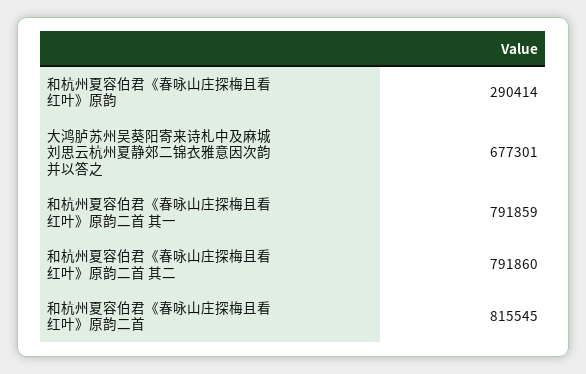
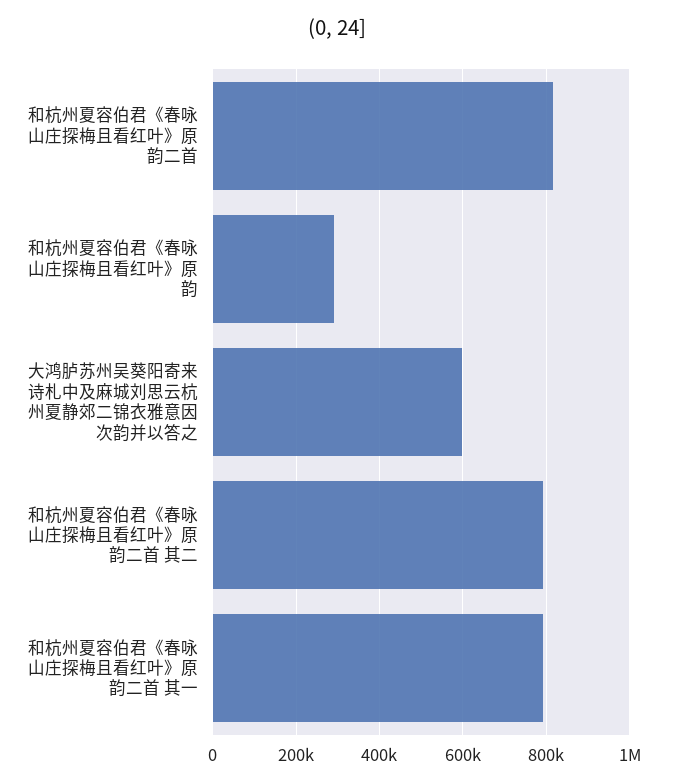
大鸿胪苏州吴葵阳寄来诗札中及麻城刘思云杭州夏静郊二锦衣雅意因次韵并以答之: 677301 -> 600000

